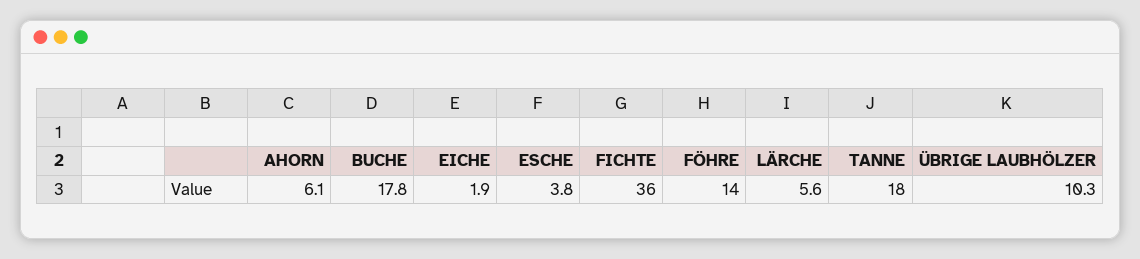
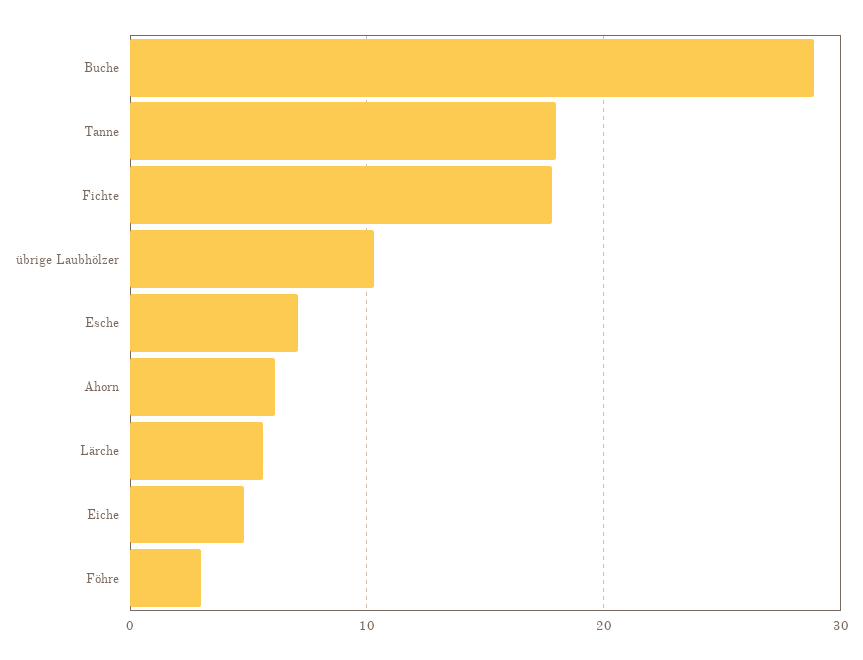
BUCHE: 17.8 -> 29
EICHE: 1.9 -> 5
ESCHE: 3.8 -> 7
FICHTE: 36 -> 18
FÖHRE: 14 -> 3

